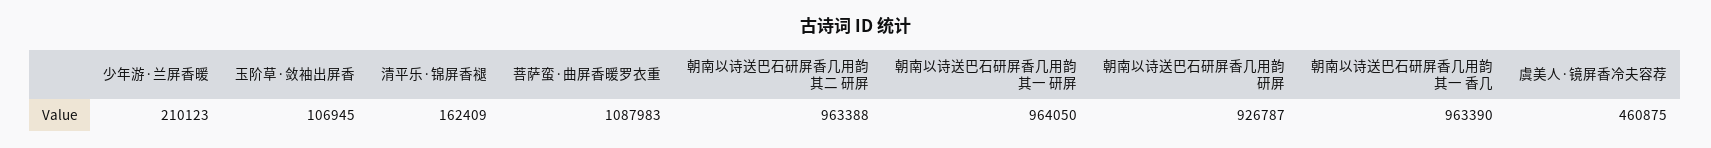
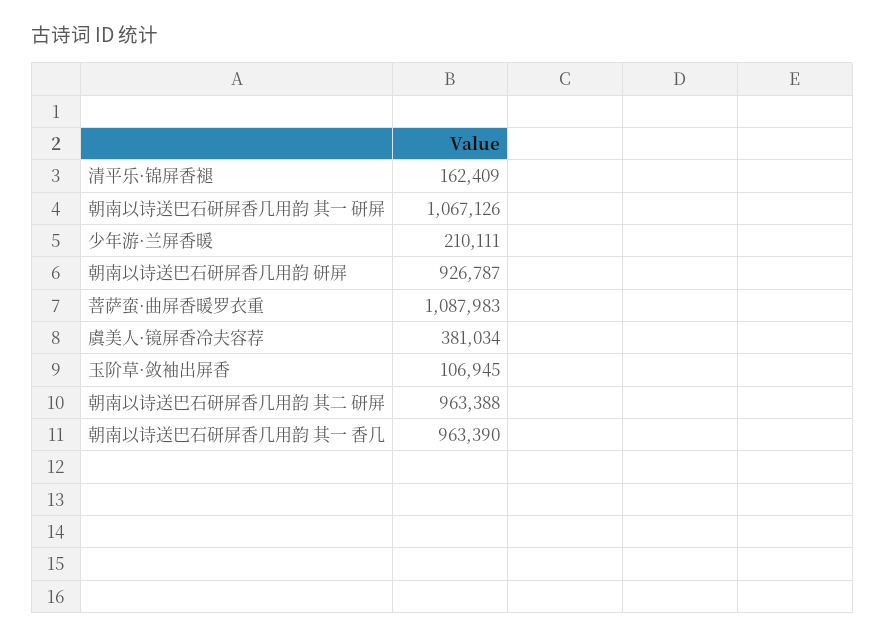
少年游·兰屏香暖: 210123 -> 210111
朝南以诗送巴石研屏香几用韵 其一 研屏: 964050 -> 1067126
虞美人·镜屏香冷夫容荐: 460875 -> 381034

